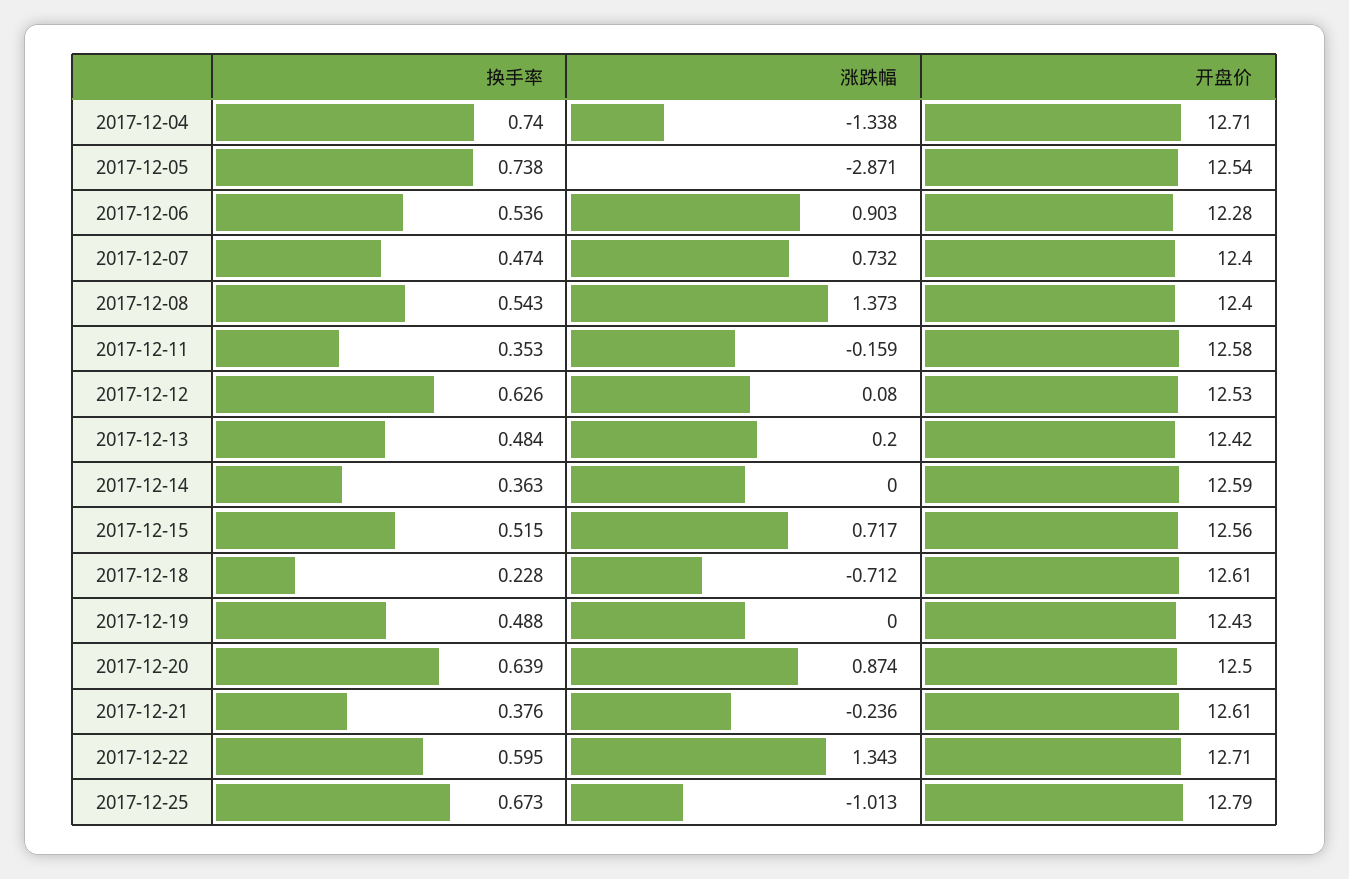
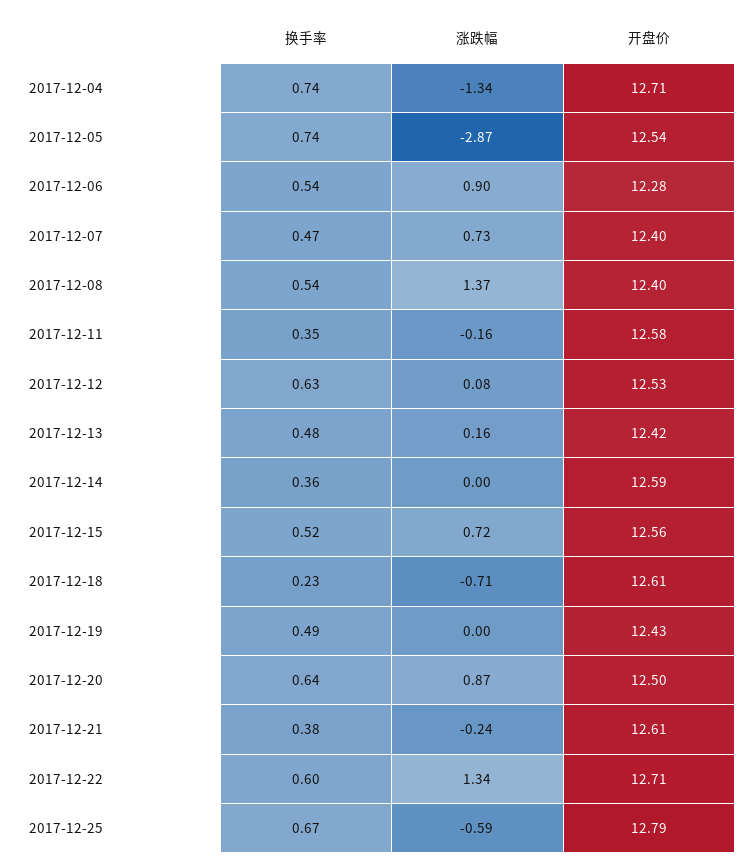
涨跌幅, 2017-12-13: 0.2 -> 0.16
涨跌幅, 2017-12-25: -1.013 -> -0.59

